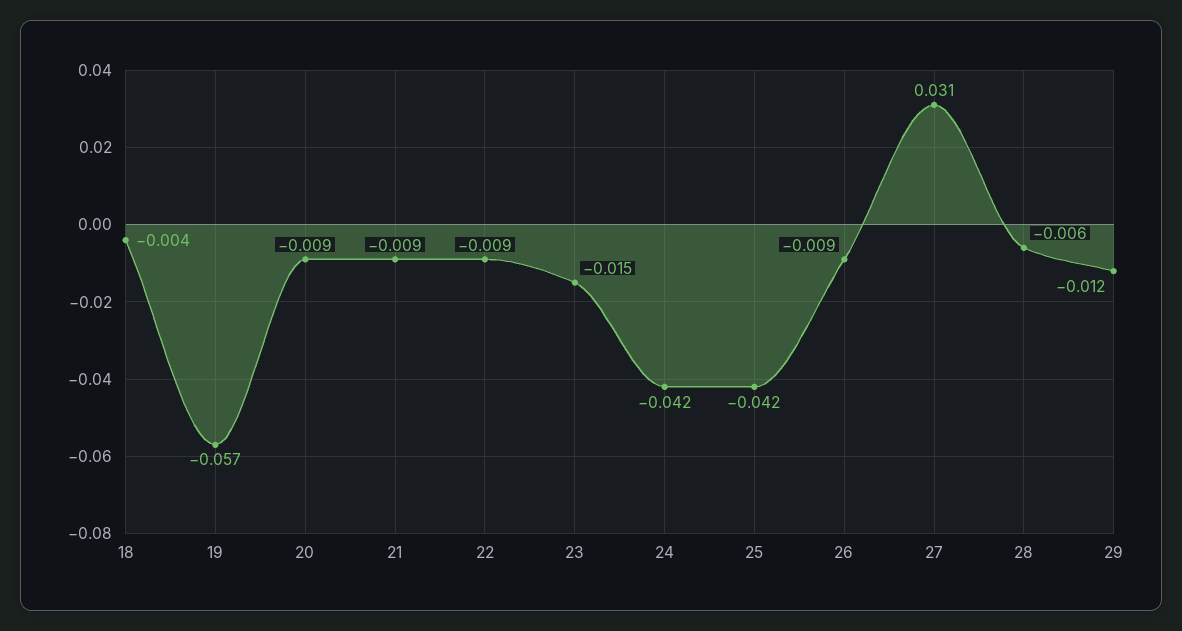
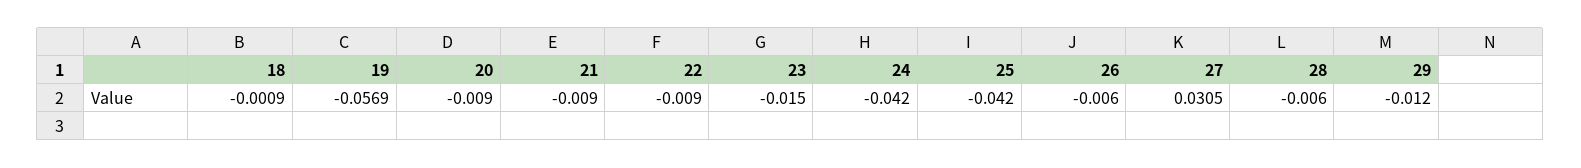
18: -0.004 -> -0.0009
26: -0.009 -> -0.006

